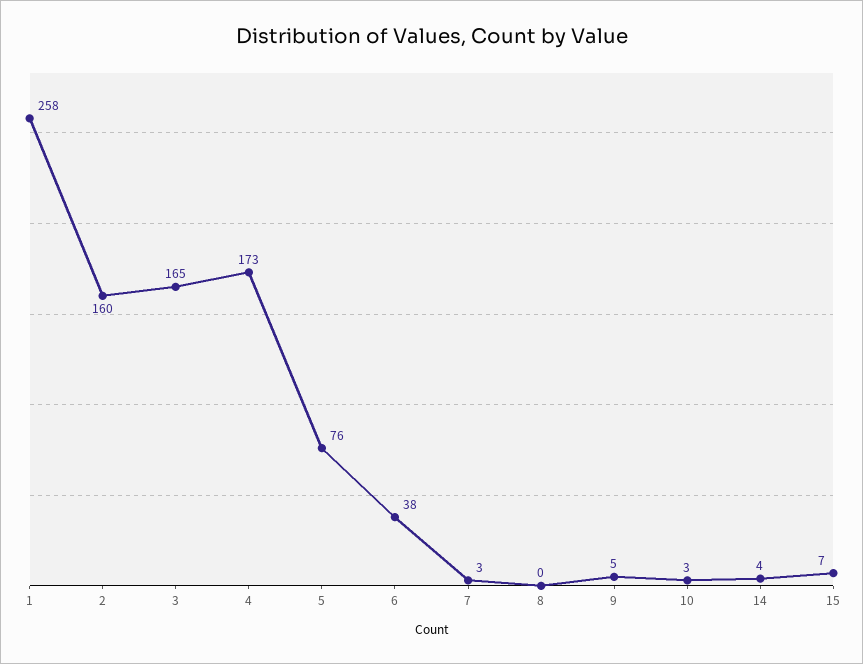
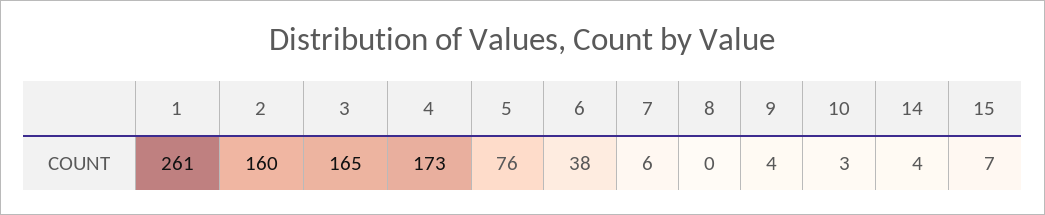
1: 258 -> 261
7: 3 -> 6
9: 5 -> 4

